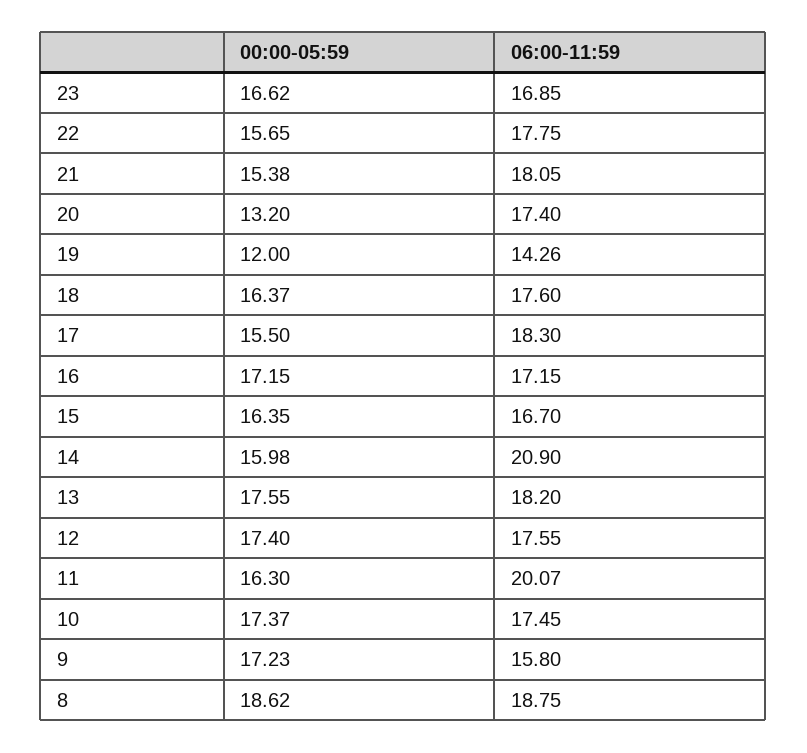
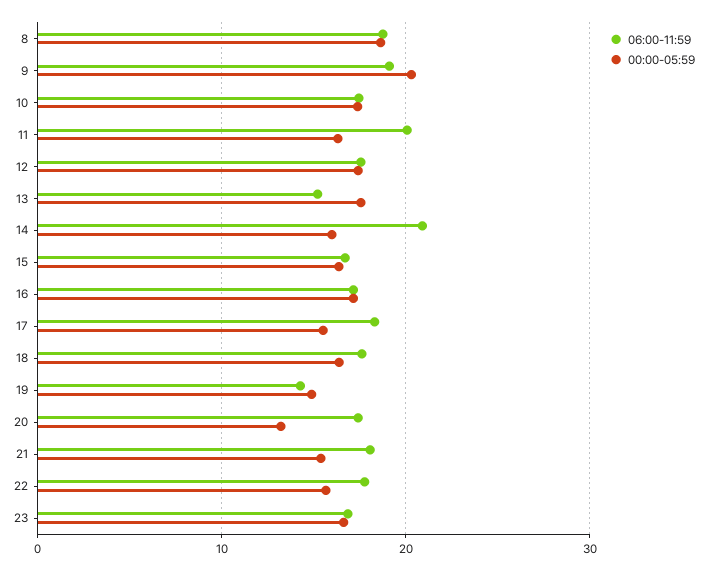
00:00-05:59, 19: 12 -> 15
06:00-11:59, 13: 18.2 -> 15
00:00-05:59, 9: 17.23 -> 20
06:00-11:59, 9: 15.8 -> 19

